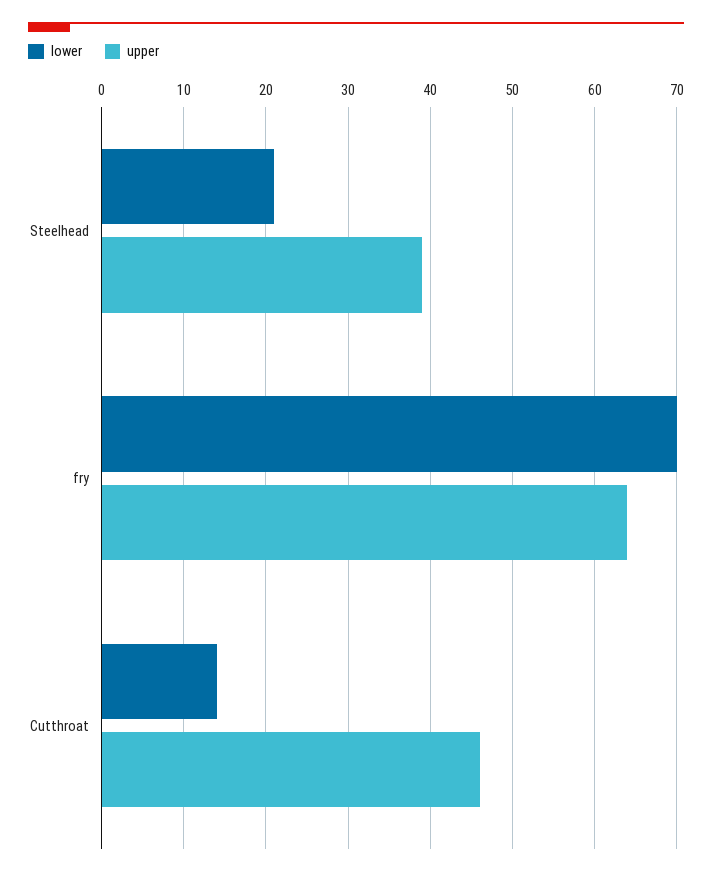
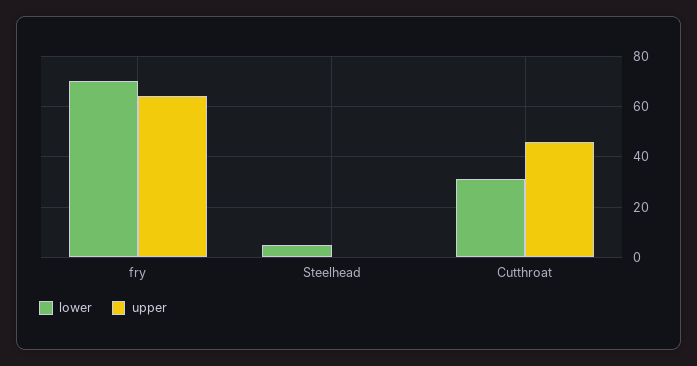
lower, Steelhead: 21 -> 5
upper, Steelhead: 39 -> 0
lower, Cutthroat: 14 -> 30

